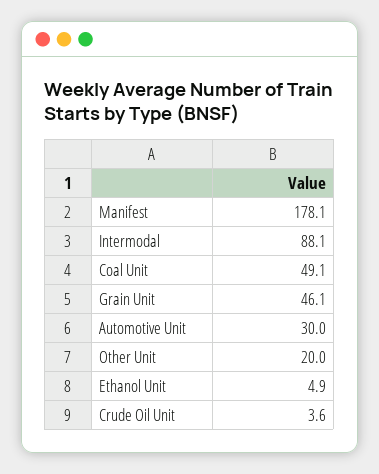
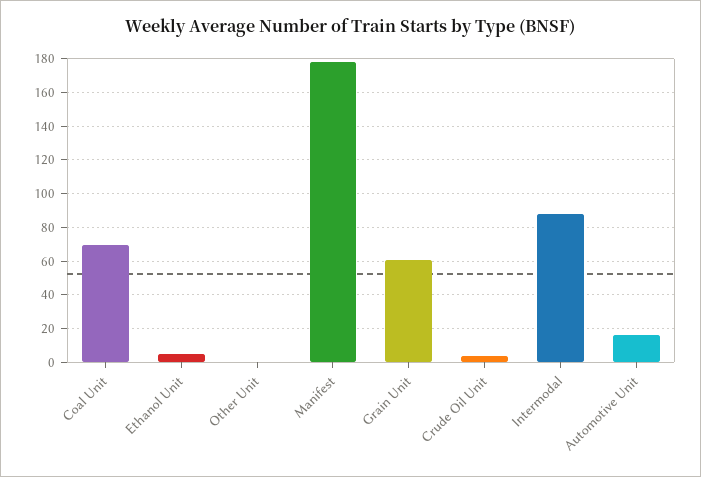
Coal Unit: 49.1 -> 70
Grain Unit: 46.1 -> 60
Automotive Unit: 30 -> 15
Other Unit: 20 -> 0

